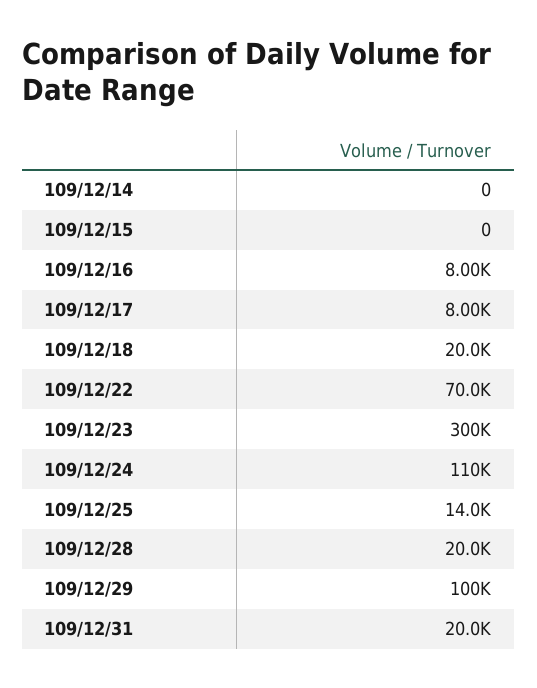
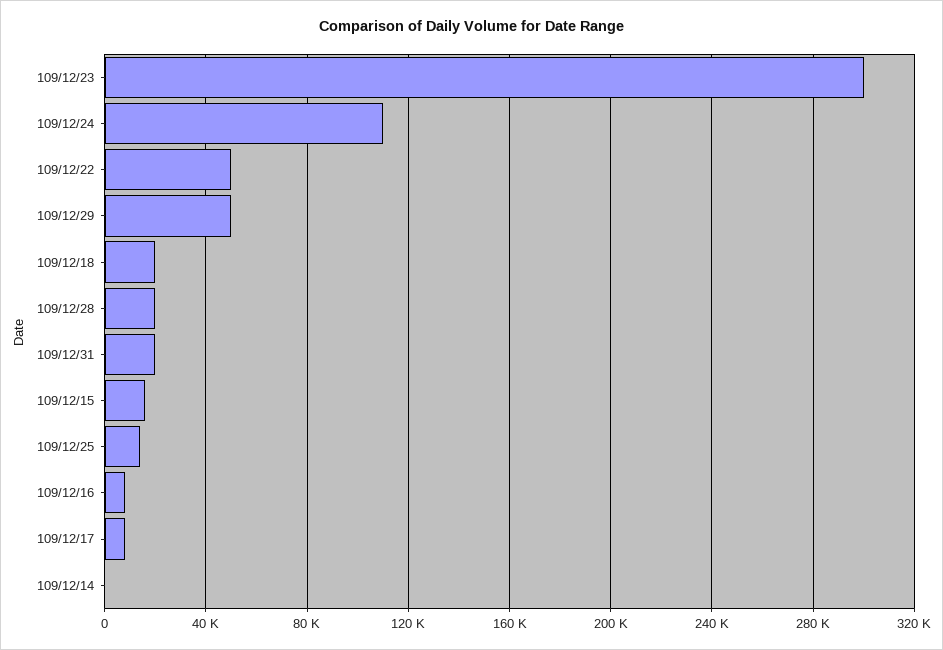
109/12/15: 0 -> 15000
109/12/22: 70000 -> 50000
109/12/29: 100000 -> 50000

